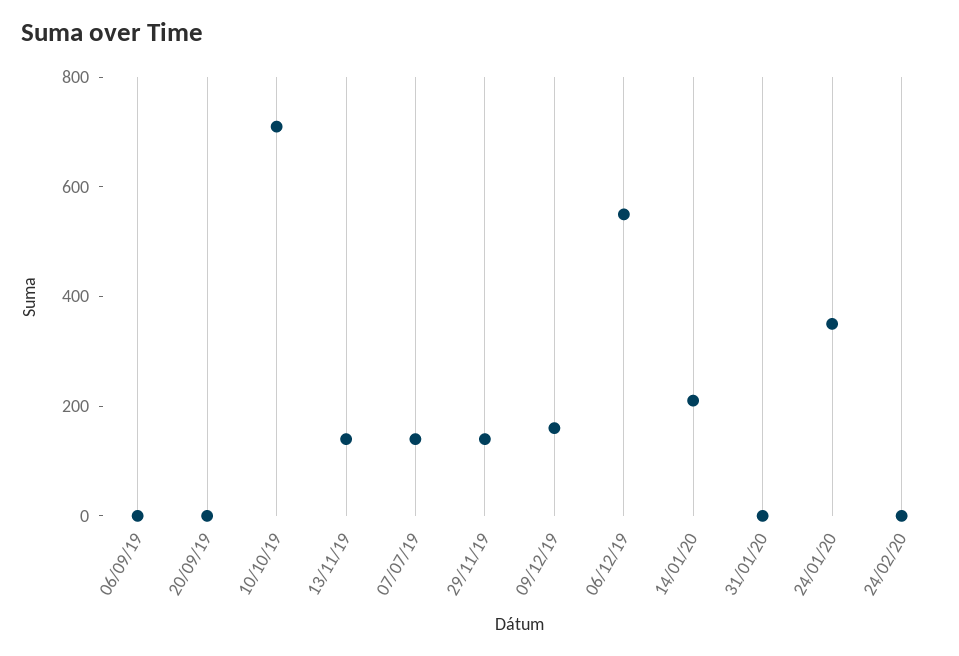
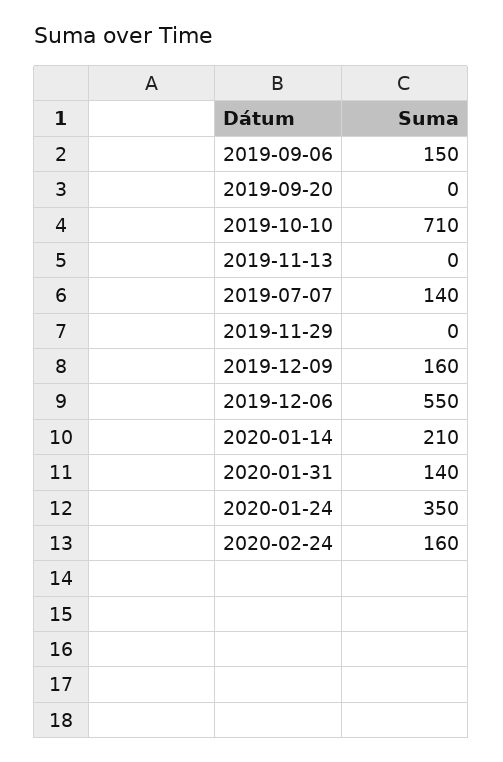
06/09/19: 0 -> 150
13/11/19: 150 -> 0
29/11/19: 150 -> 0
31/01/20: 0 -> 140
24/02/20: 0 -> 160

